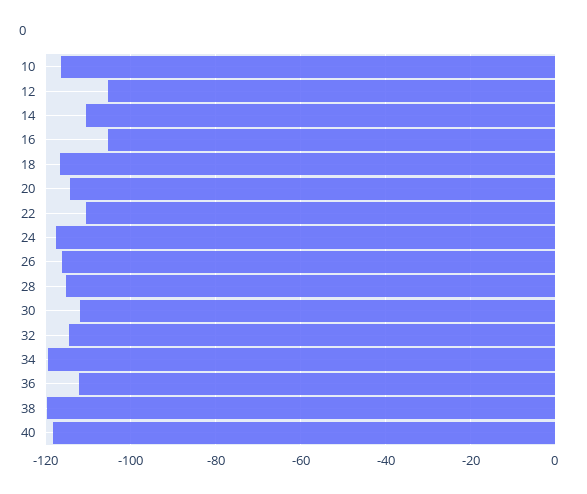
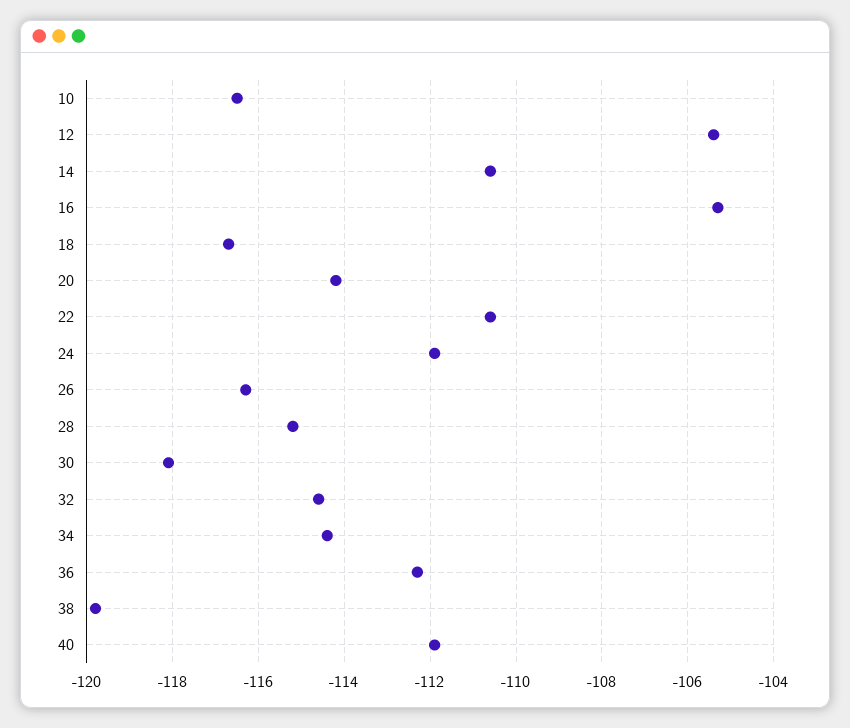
24: -118 -> -112
30: -112 -> -118
34: -120 -> -114.5
40: -118 -> -112

